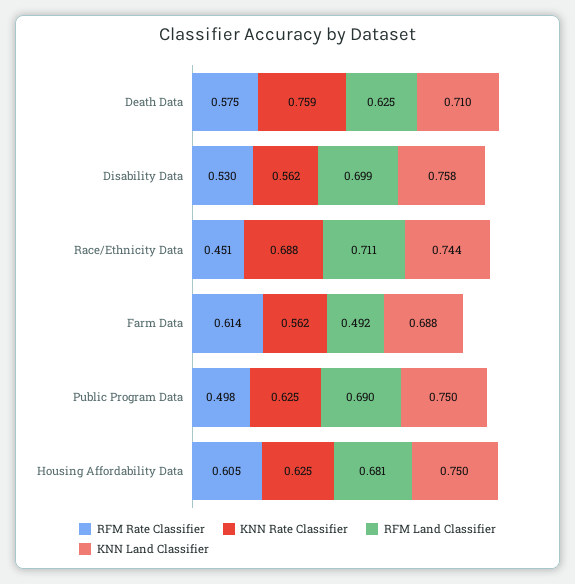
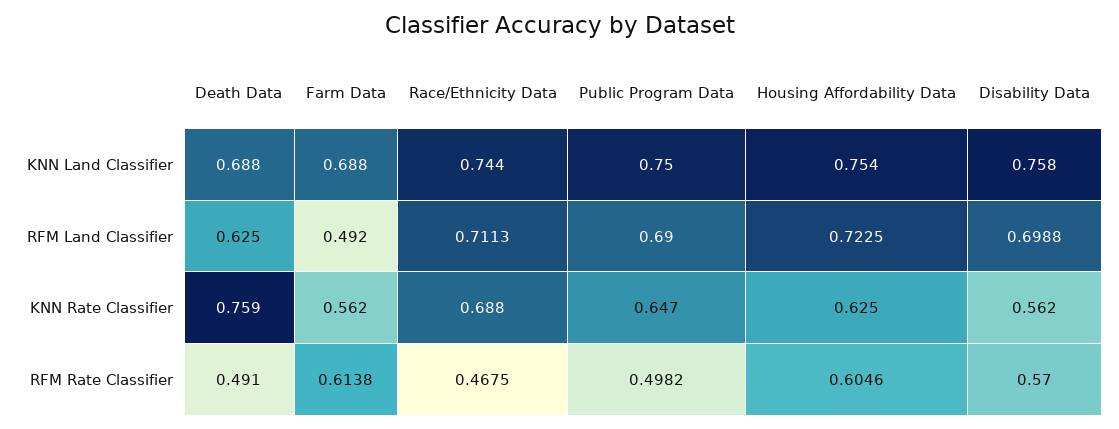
RFM Rate Classifier, Death Data: 0.575 -> 0.491
KNN Land Classifier, Death Data: 0.71 -> 0.688
RFM Rate Classifier, Disability Data: 0.53 -> 0.57
RFM Rate Classifier, Race/Ethnicity Data: 0.451 -> 0.4675
KNN Rate Classifier, Public Program Data: 0.625 -> 0.647
RFM Land Classifier, Housing Affordability Data: 0.681 -> 0.7225
KNN Land Classifier, Housing Affordability Data: 0.75 -> 0.754

